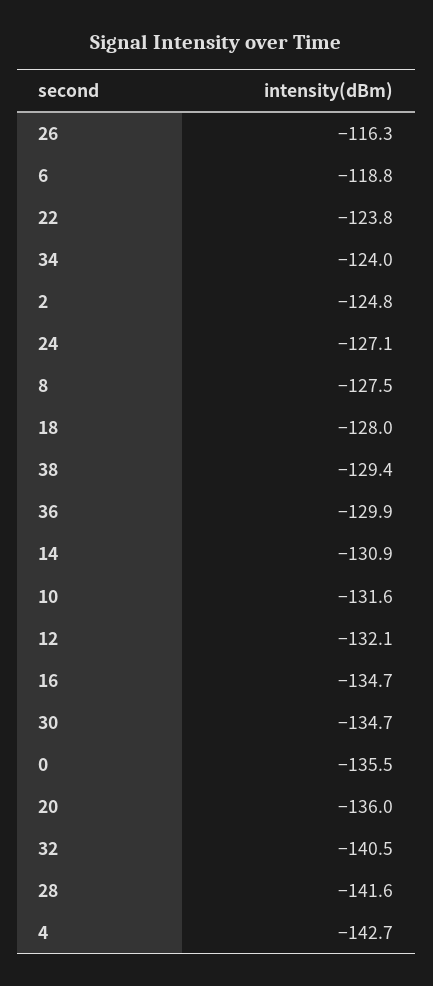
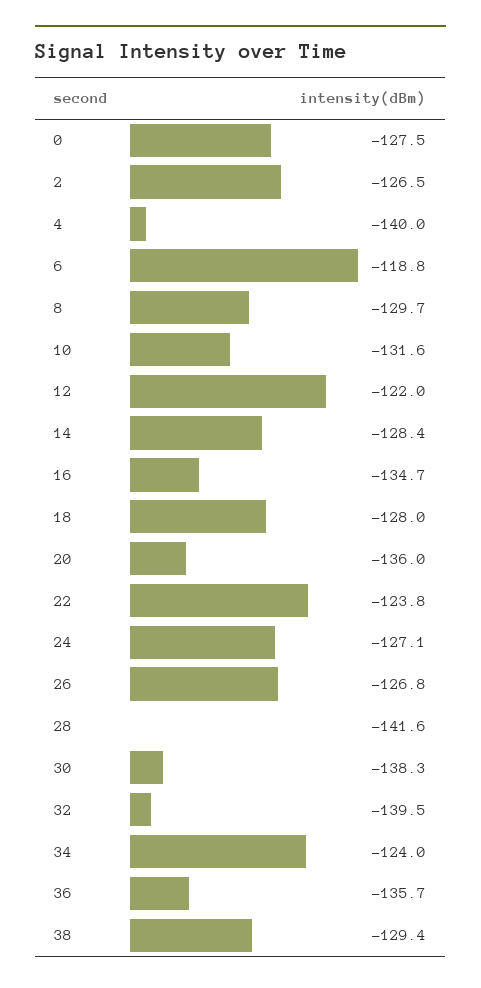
26: -116.3 -> -126.8
2: -124.8 -> -126.5
8: -127.5 -> -129.7
36: -129.9 -> -135.7
14: -130.9 -> -128.4
12: -132.1 -> -122
30: -134.7 -> -138.3
0: -135.5 -> -127.5
32: -140.5 -> -139.5
4: -142.7 -> -140

